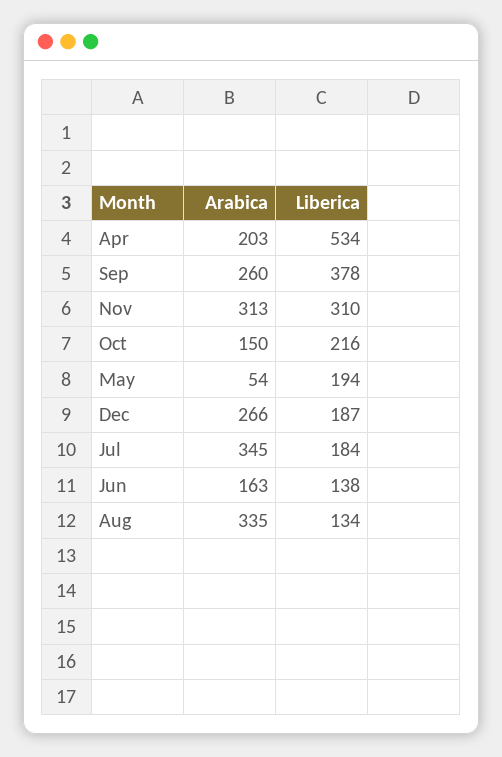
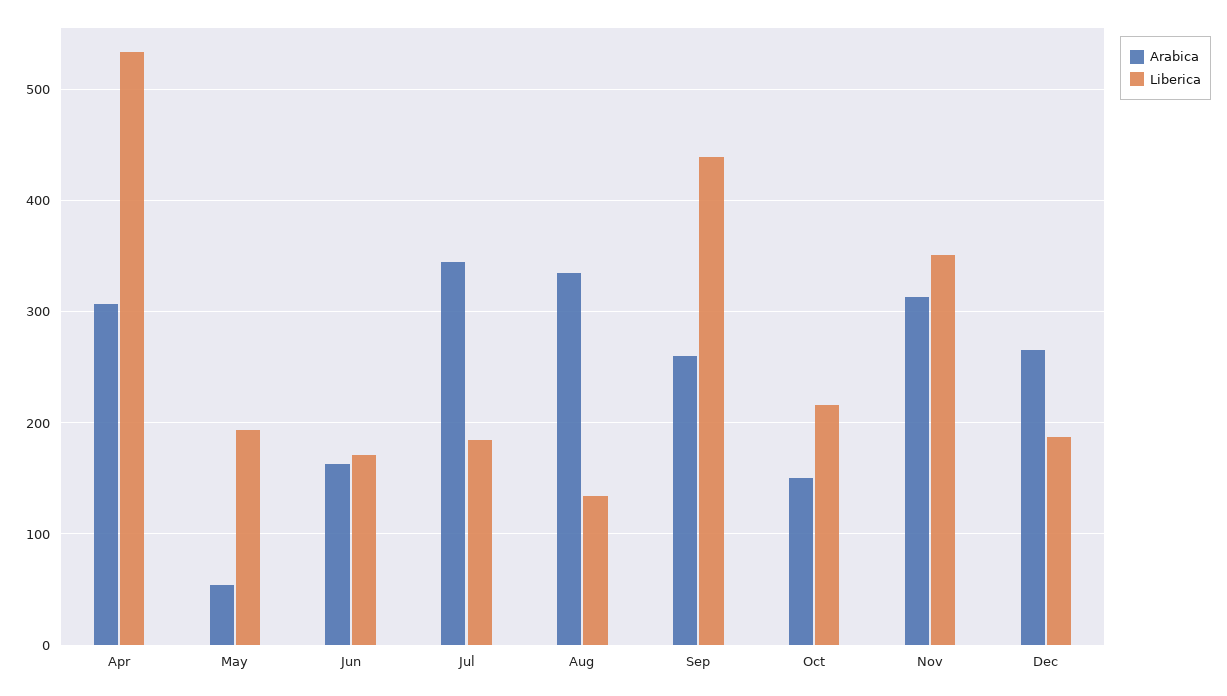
Arabica, Apr: 203 -> 310
Liberica, Sep: 378 -> 440
Liberica, Nov: 310 -> 350
Liberica, Jun: 138 -> 170

